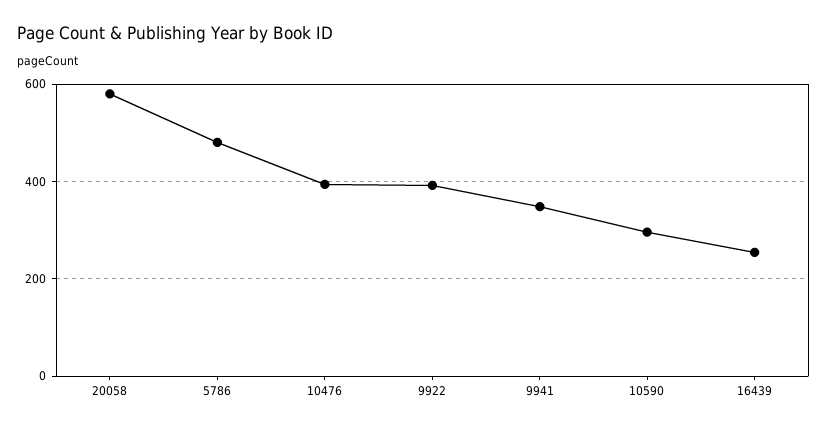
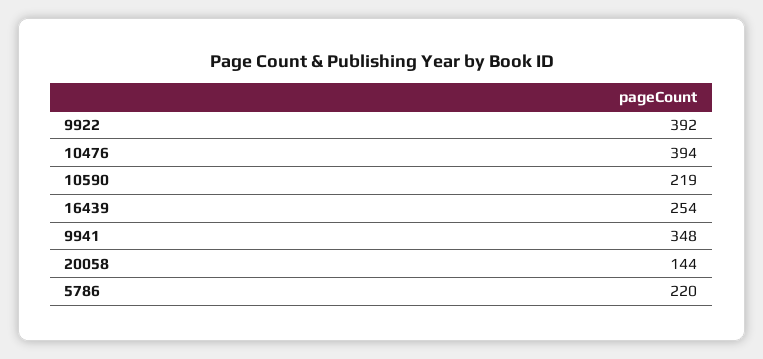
20058: 580 -> 144
5786: 480 -> 220
10590: 300 -> 219

